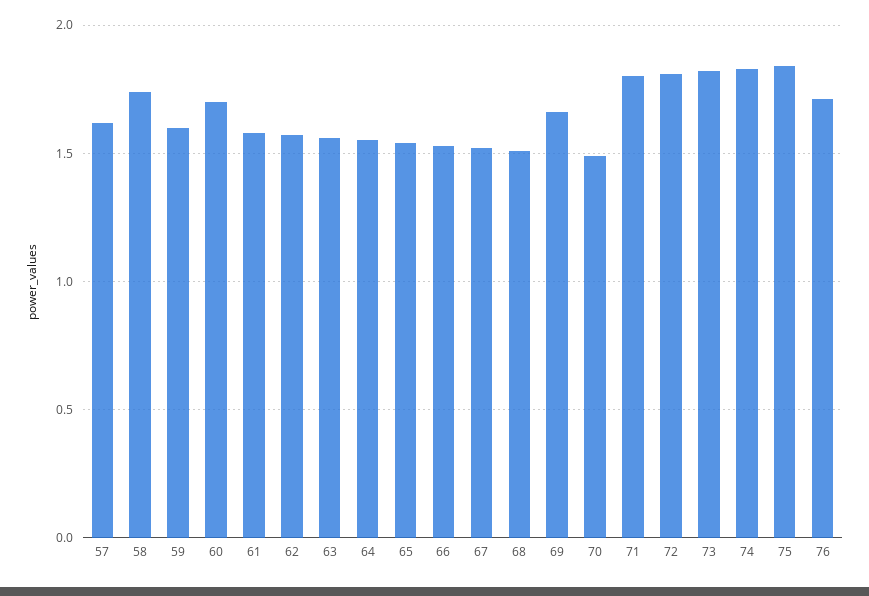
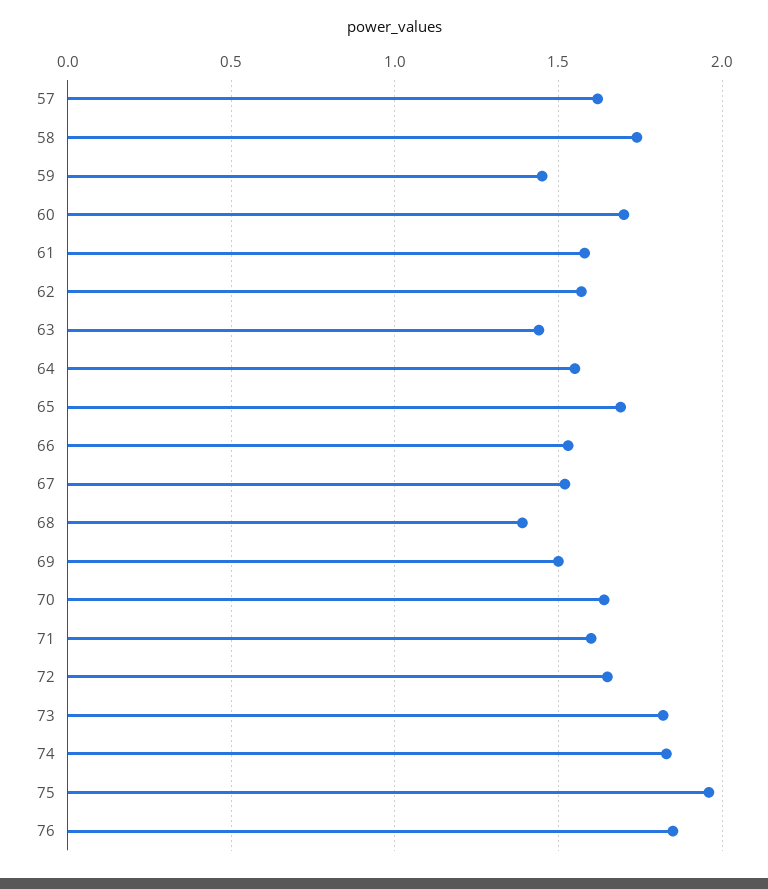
59: 1.6 -> 1.45
63: 1.55 -> 1.45
65: 1.55 -> 1.7
68: 1.5 -> 1.4
69: 1.65 -> 1.5
70: 1.5 -> 1.65
71: 1.8 -> 1.6
72: 1.8 -> 1.65
75: 1.85 -> 1.95
76: 1.7 -> 1.85

